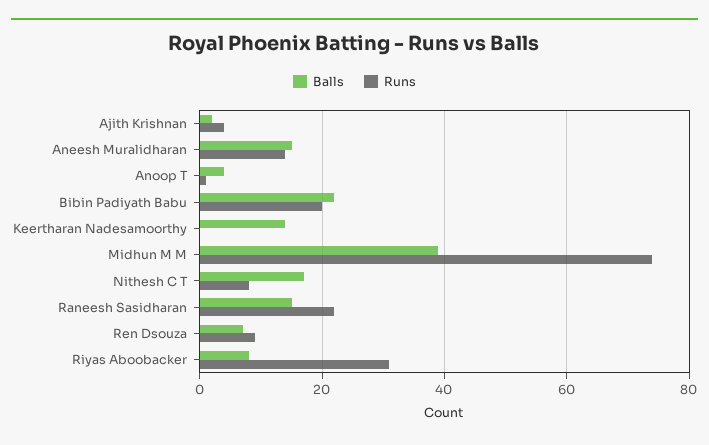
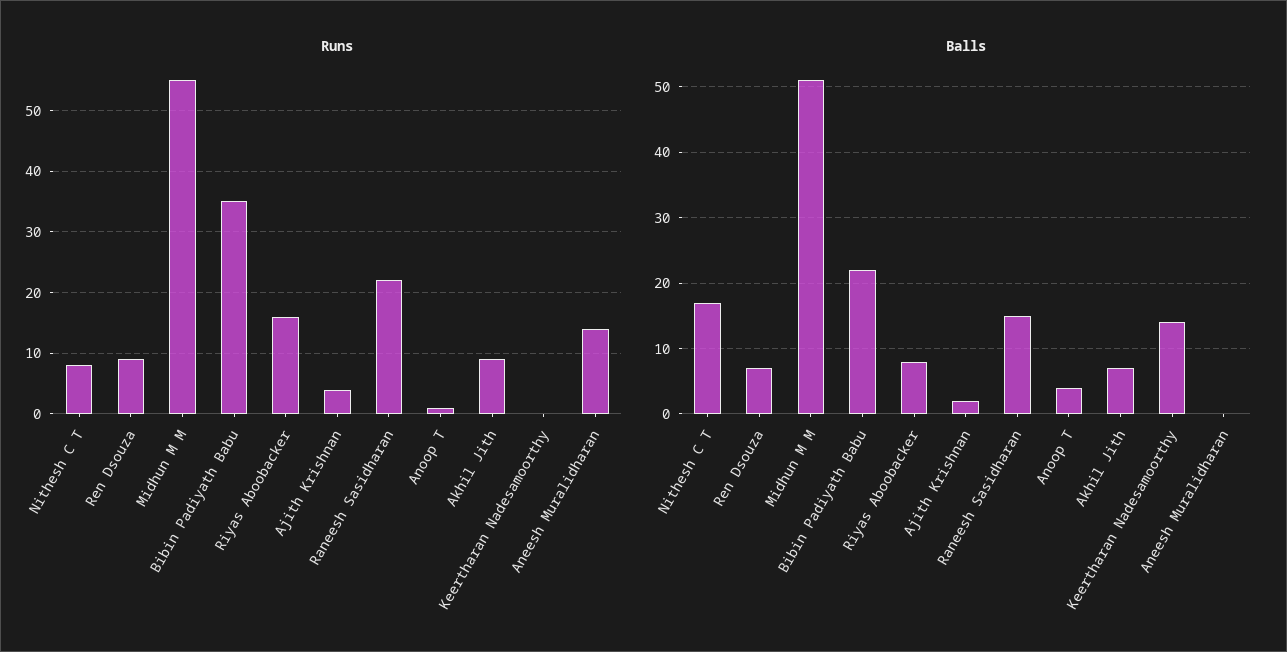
Balls, Aneesh Muralidharan: 15 -> 0
Runs, Bibin Padiyath Babu: 20 -> 35
Balls, Midhun M M: 40 -> 51
Runs, Midhun M M: 75 -> 55
Runs, Riyas Aboobacker: 30 -> 16
Runs, Akhil Jith: none -> 9
Balls, Akhil Jith: none -> 7

